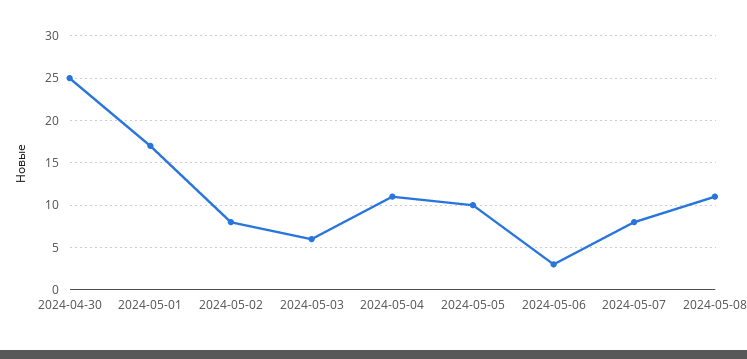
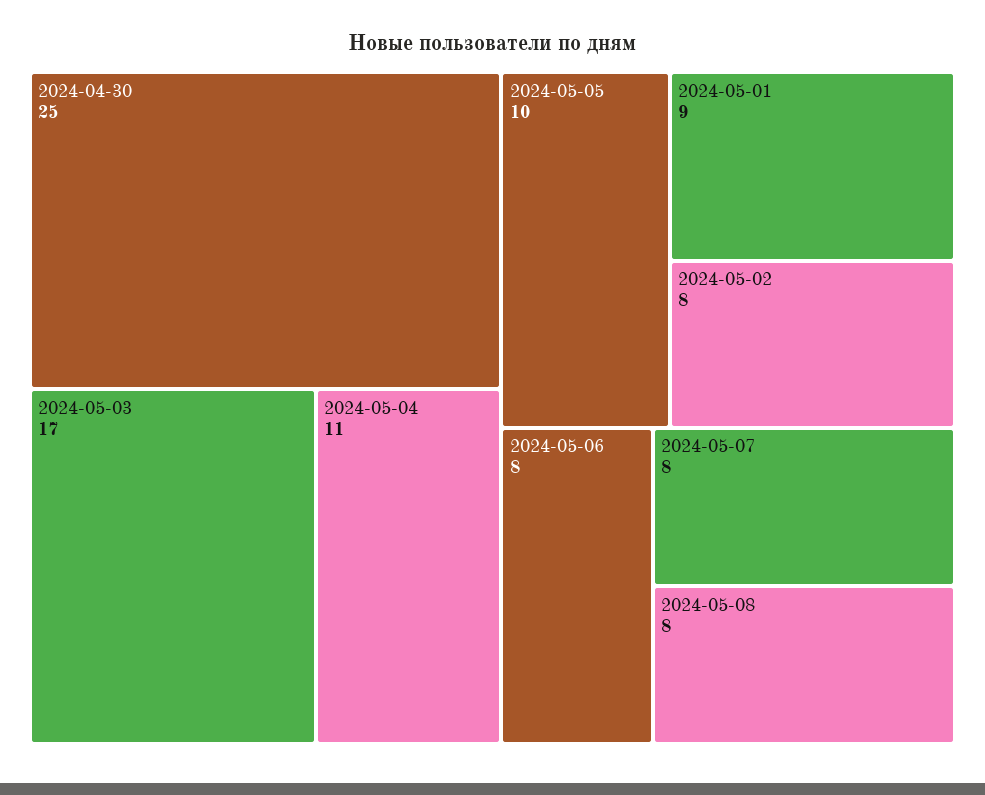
2024-05-01: 17 -> 9
2024-05-03: 6 -> 17
2024-05-06: 3 -> 8
2024-05-08: 11 -> 8

